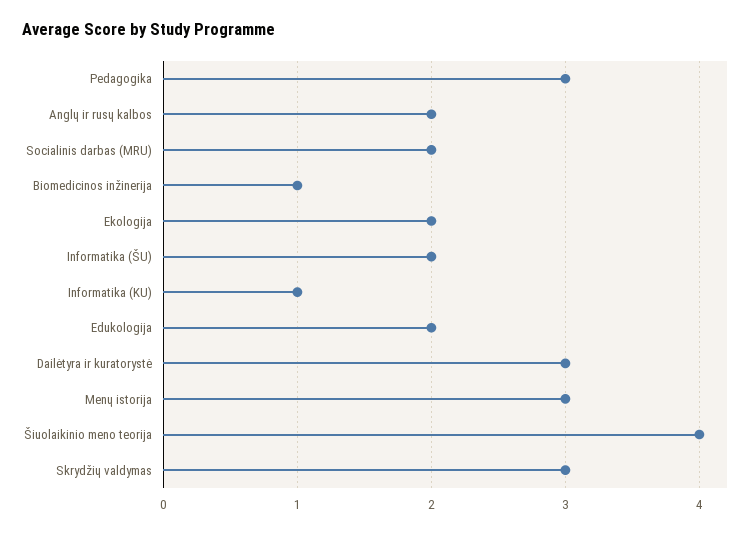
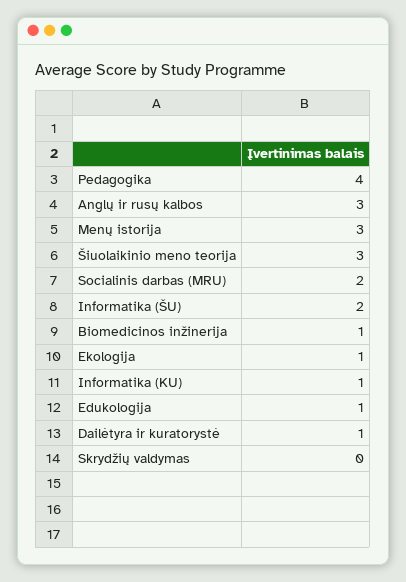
Pedagogika: 3 -> 4
Anglų ir rusų kalbos: 2 -> 3
Ekologija: 2 -> 1
Edukologija: 2 -> 1
Dailėtyra ir kuratorystė: 3 -> 1
Šiuolaikinio meno teorija: 4 -> 3
Skrydžių valdymas: 3 -> 0

